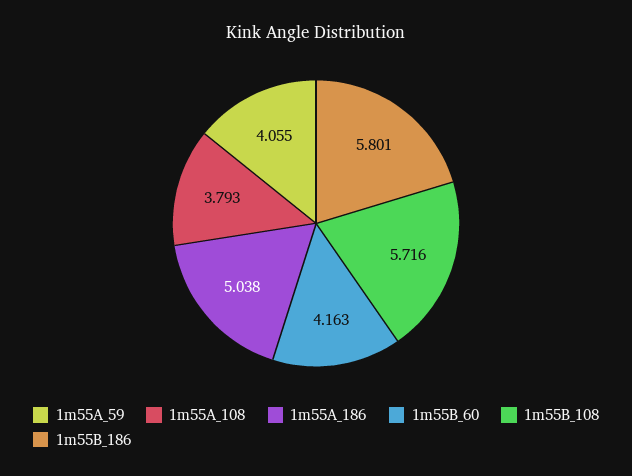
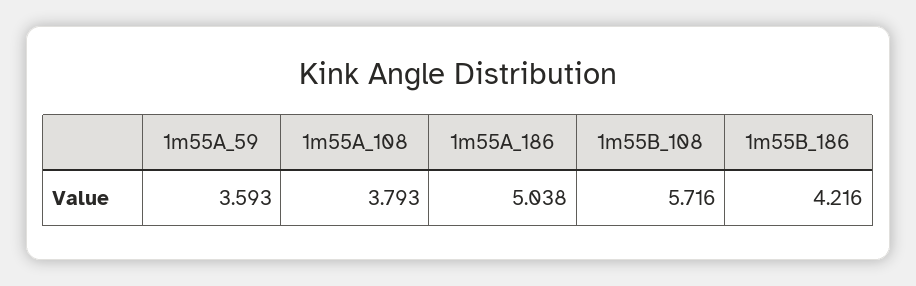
1m55A_59: 4.055 -> 3.593
1m55B_60: 4.163 -> none
1m55B_186: 5.801 -> 4.216

